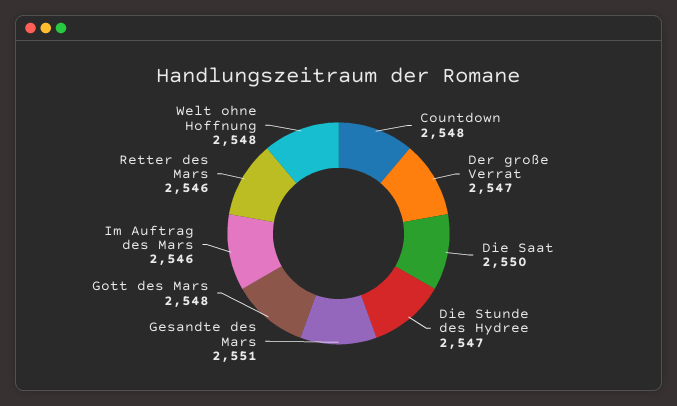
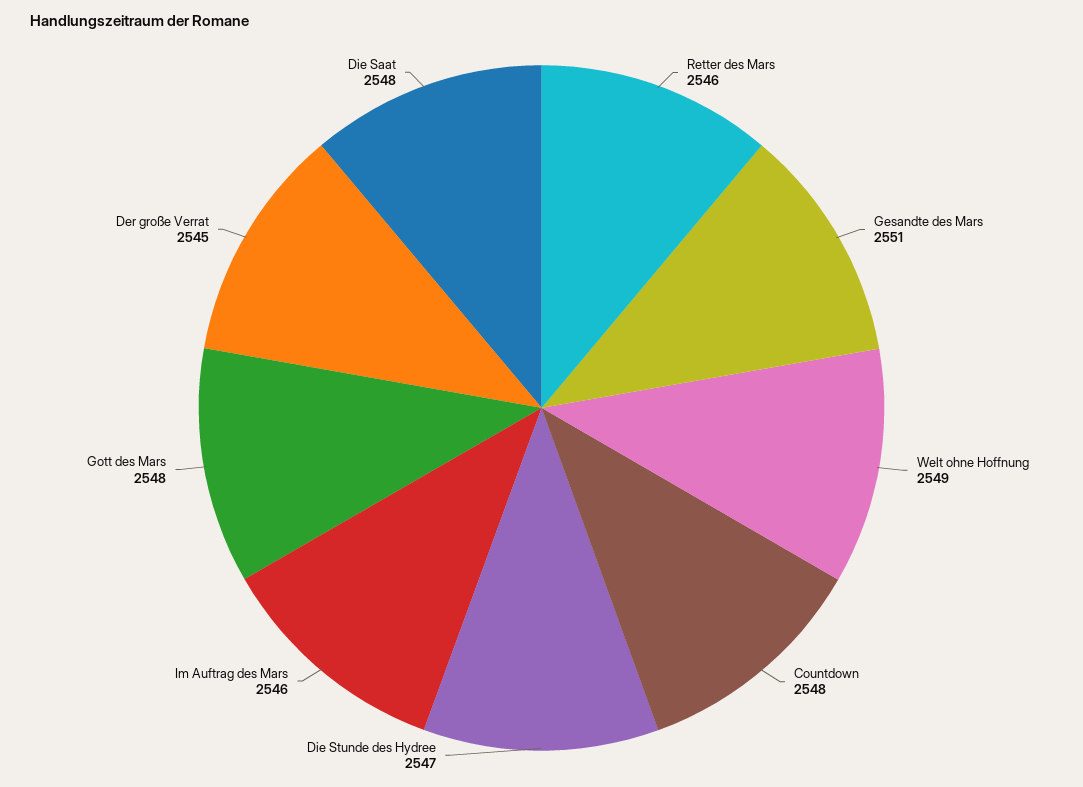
Der große Verrat: 2547 -> 2545
Die Saat: 2550 -> 2548
Welt ohne Hoffnung: 2548 -> 2549

